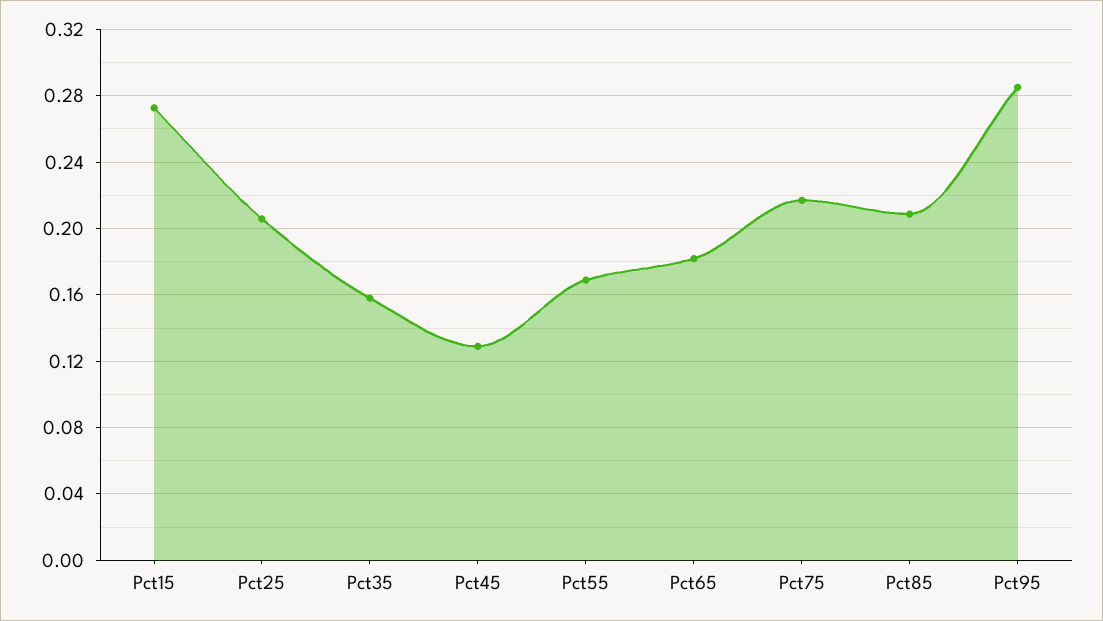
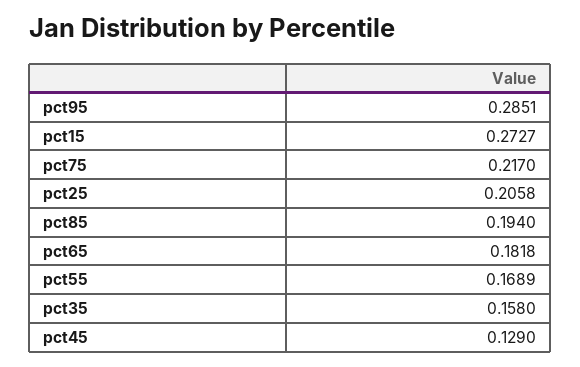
Pct85: 0.21 -> 0.194

